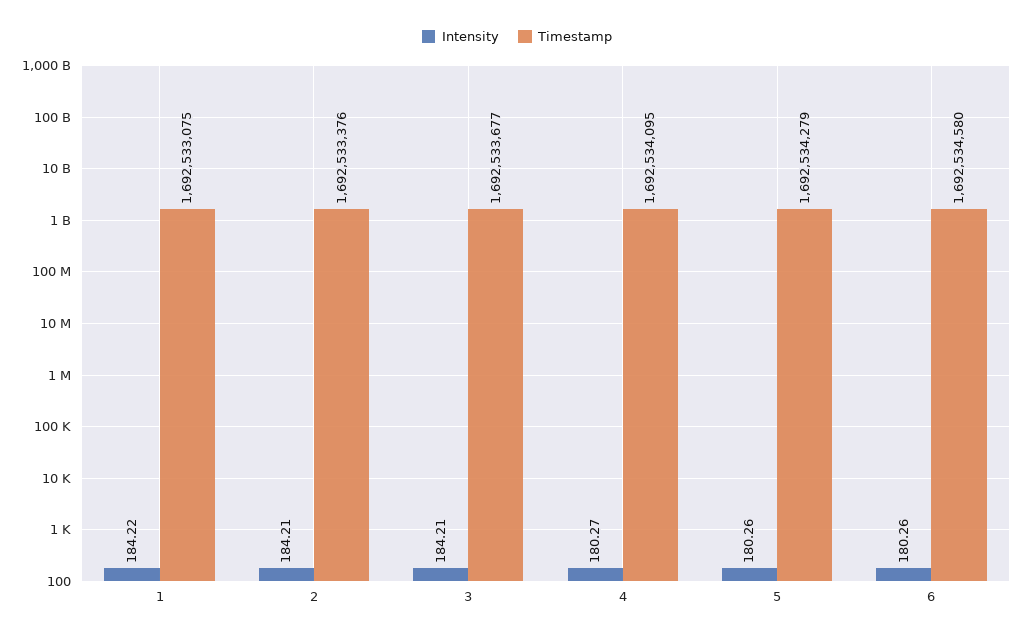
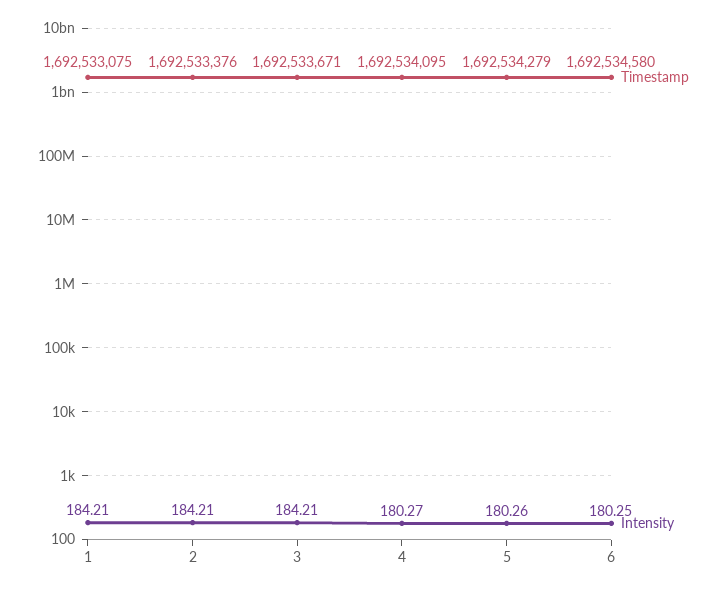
Intensity, 1: 184.22 -> 184.21
Timestamp, 3: 1692533677 -> 1692533671
Intensity, 6: 180.26 -> 180.25

